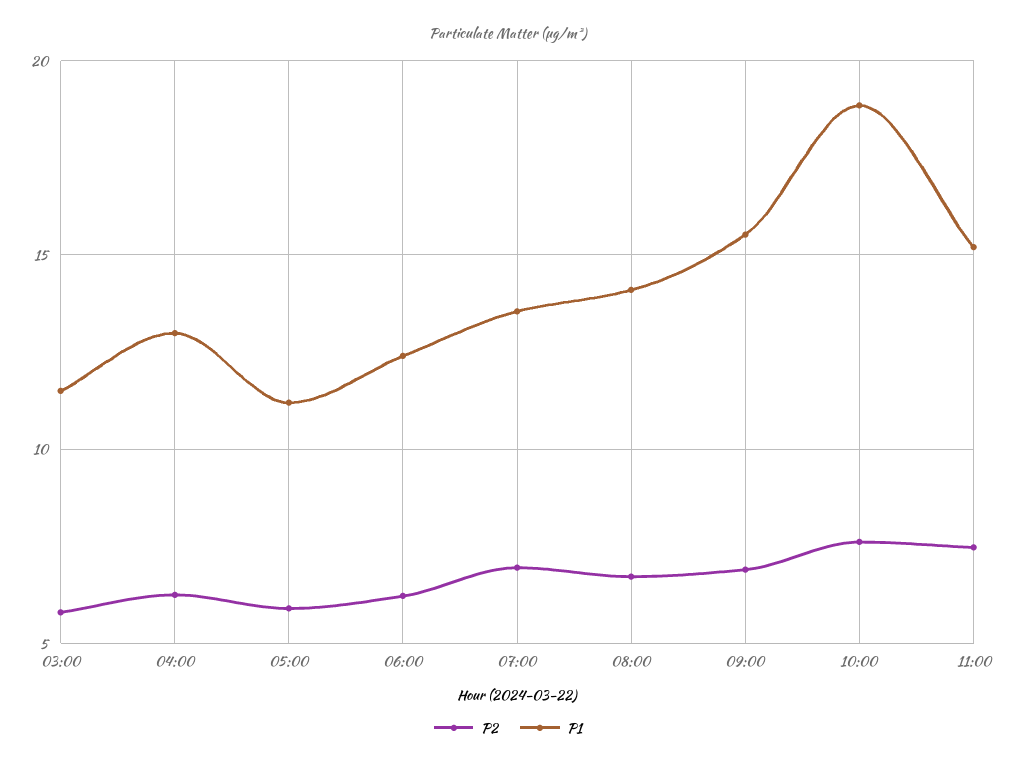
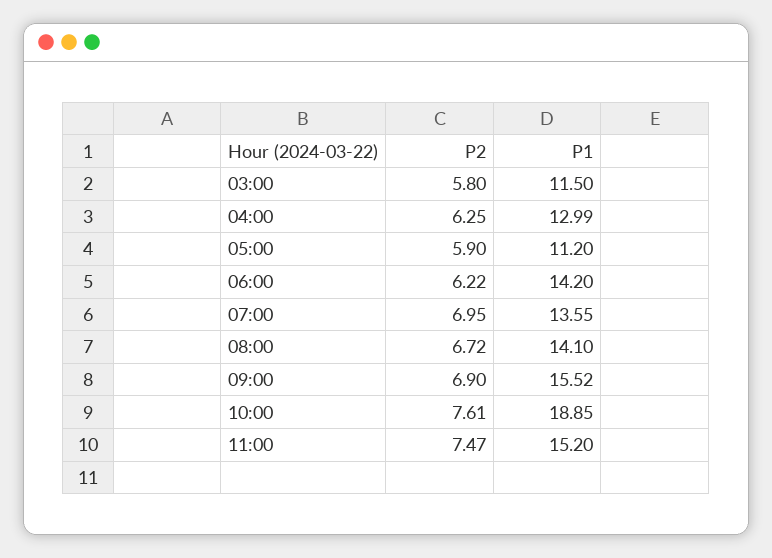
P1, 06:00: 12.5 -> 14.2

